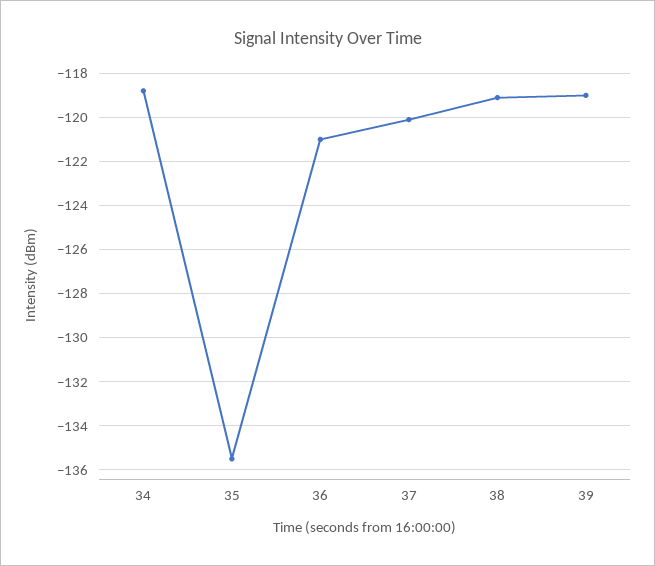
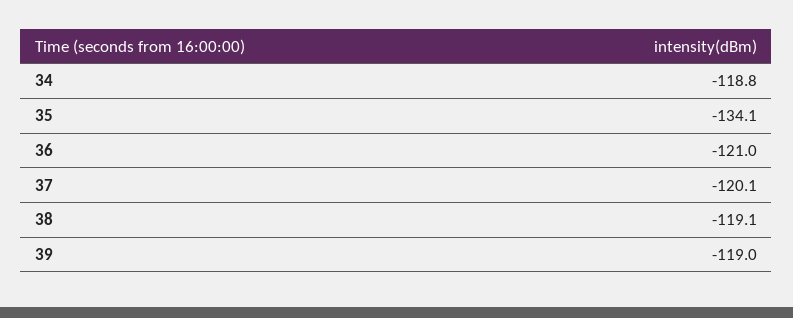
35: -135.5 -> -134.1

